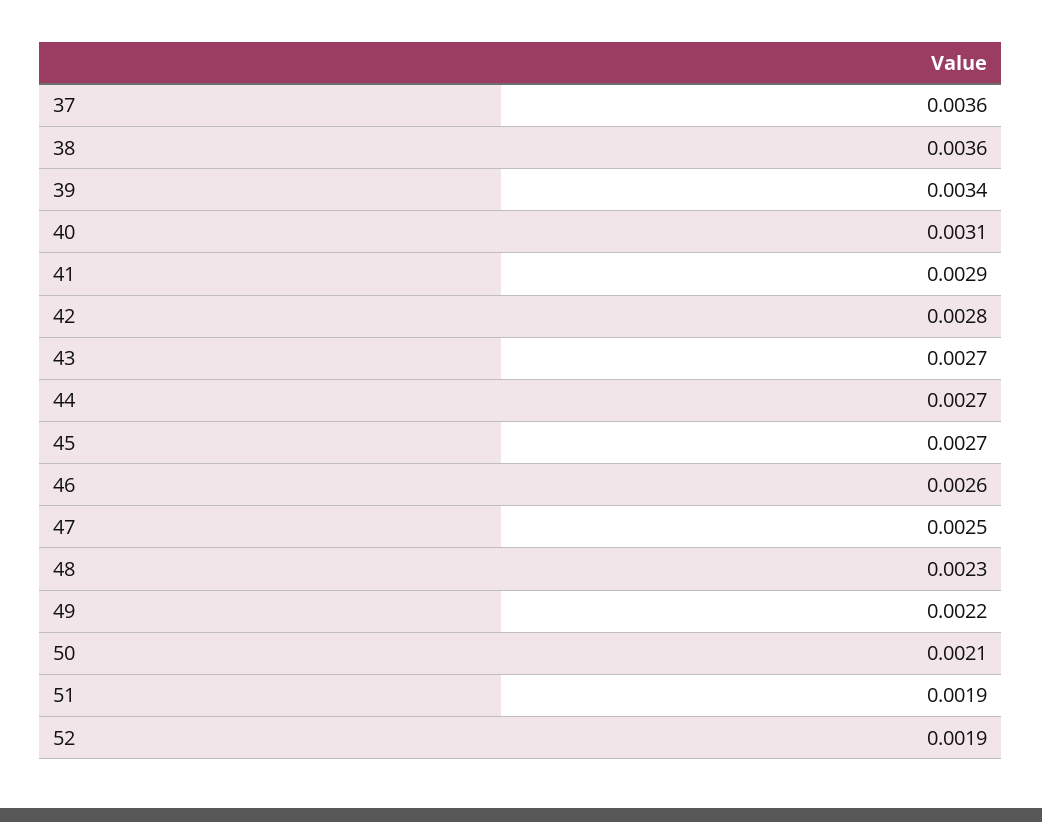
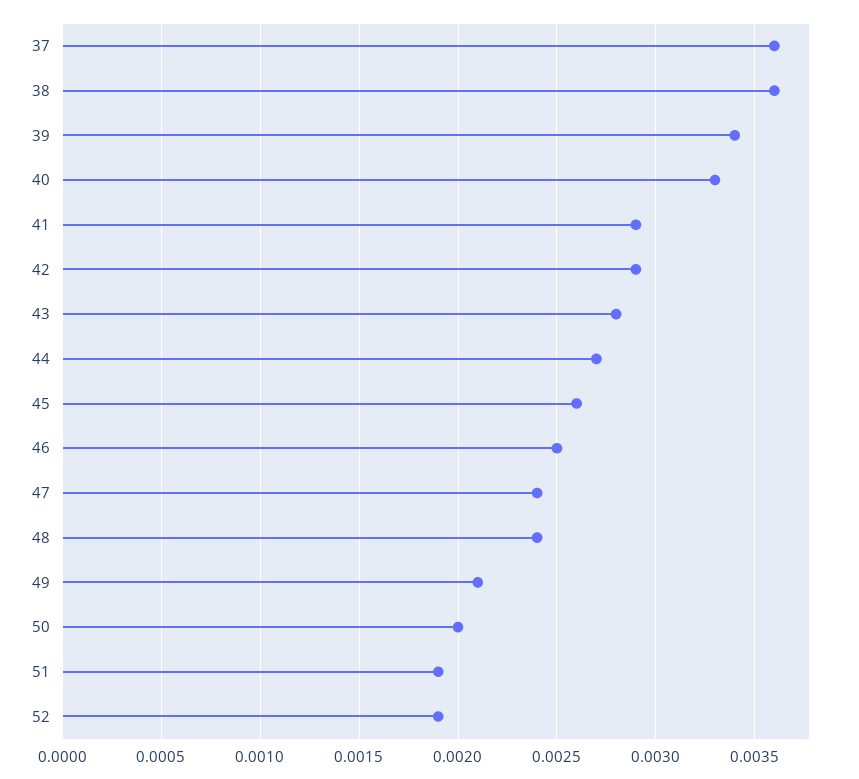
40: 0.0031 -> 0.0033
42: 0.0028 -> 0.0029
43: 0.0027 -> 0.0028
45: 0.0027 -> 0.0026
46: 0.0026 -> 0.0025
47: 0.0025 -> 0.0024
48: 0.0023 -> 0.0024
49: 0.0022 -> 0.0021
50: 0.0021 -> 0.002

